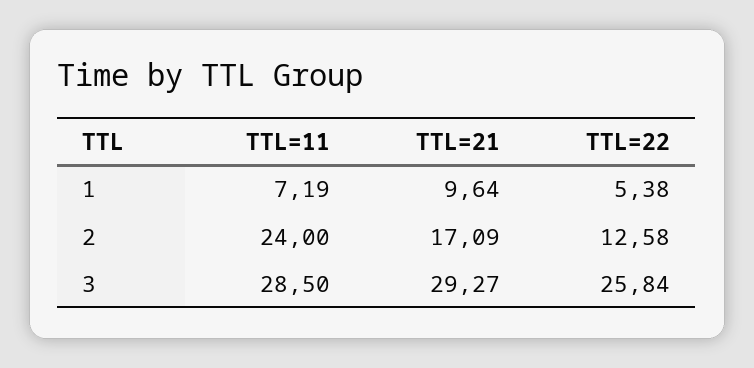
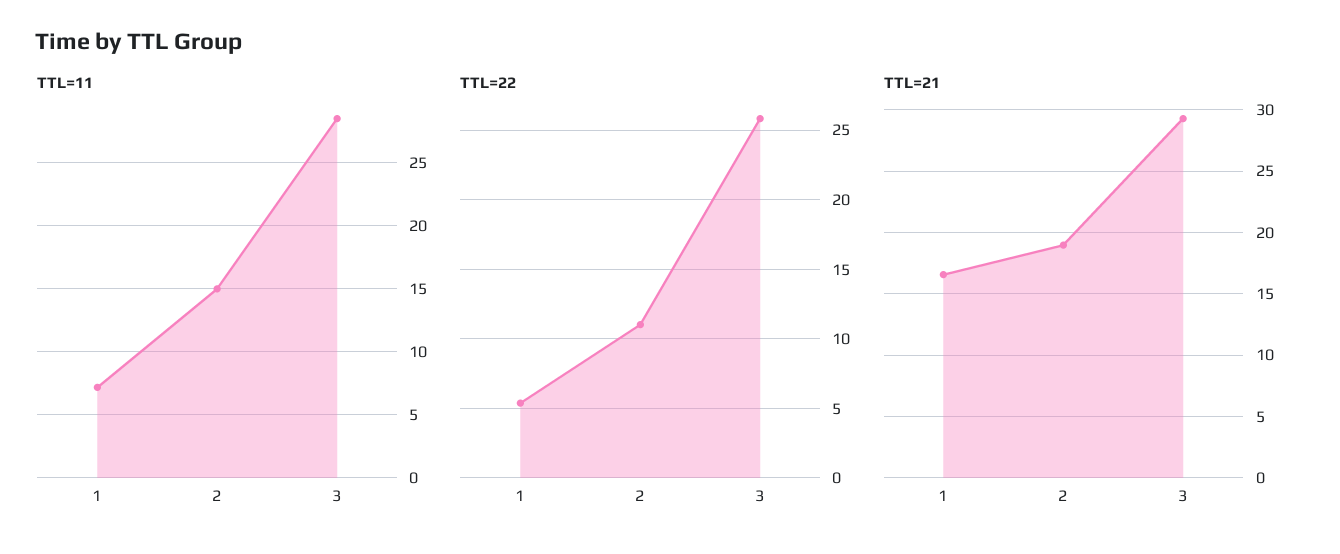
TTL=21, 1: 9.64 -> 16.5
TTL=11, 2: 24 -> 15
TTL=21, 2: 17.09 -> 19
TTL=22, 2: 12.58 -> 11

